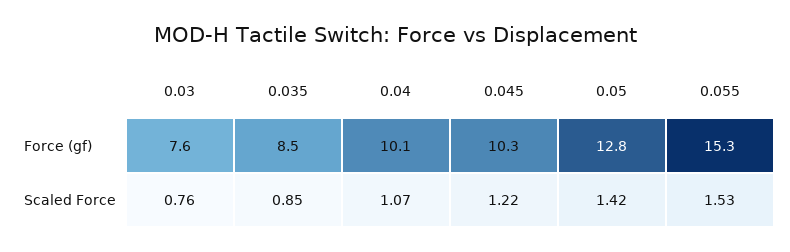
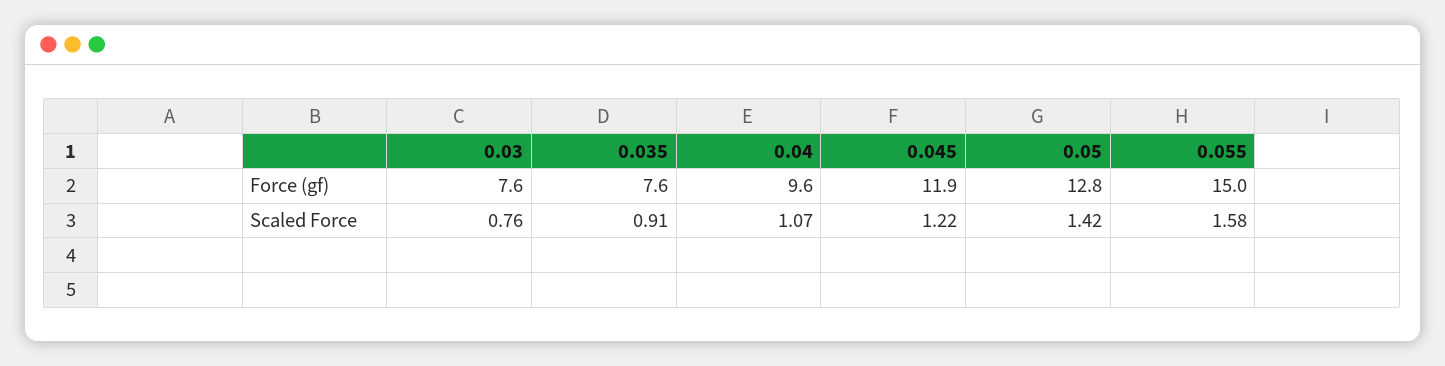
0.035, Force (gf): 8.5 -> 7.6
0.04, Force (gf): 10.1 -> 9.6
0.045, Force (gf): 10.3 -> 11.9
0.055, Force (gf): 15.3 -> 15
0.035, Scaled Force: 0.85 -> 0.91
0.055, Scaled Force: 1.53 -> 1.58

